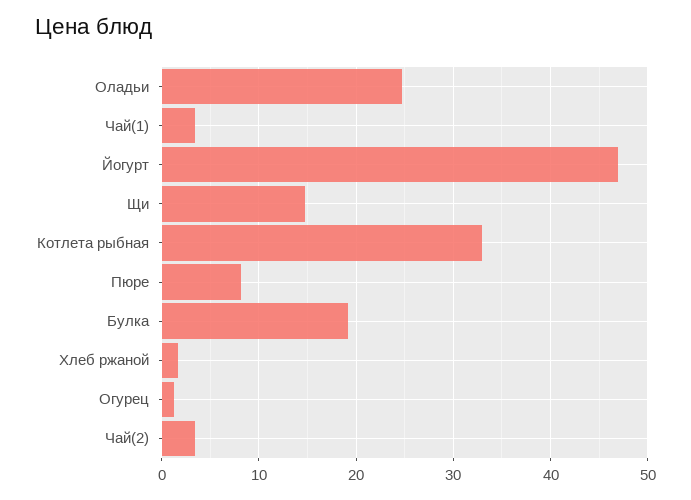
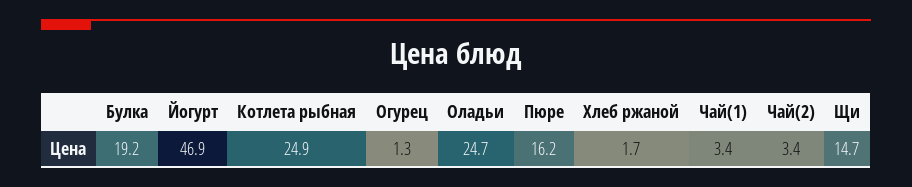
Котлета рыбная: 33 -> 24.9
Пюре: 8 -> 16.2

